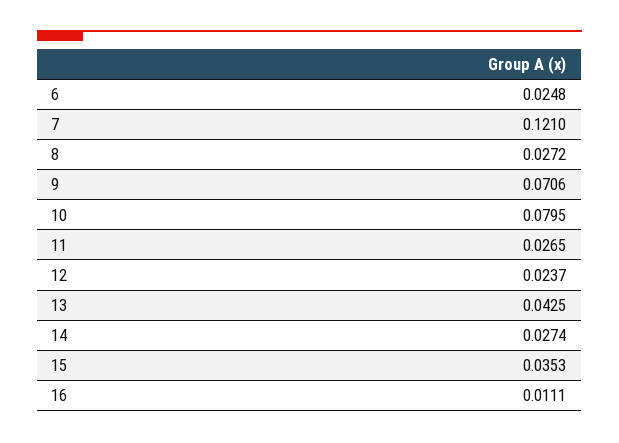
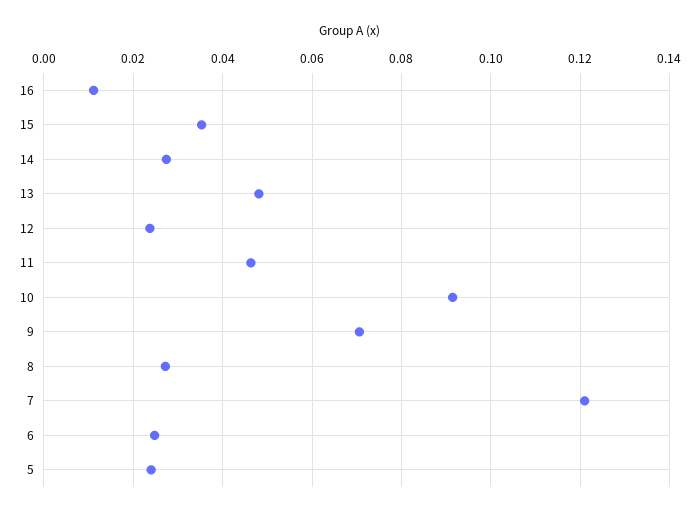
10: 0.0795 -> 0.092
11: 0.0265 -> 0.046
13: 0.0425 -> 0.048
5: none -> 0.024

